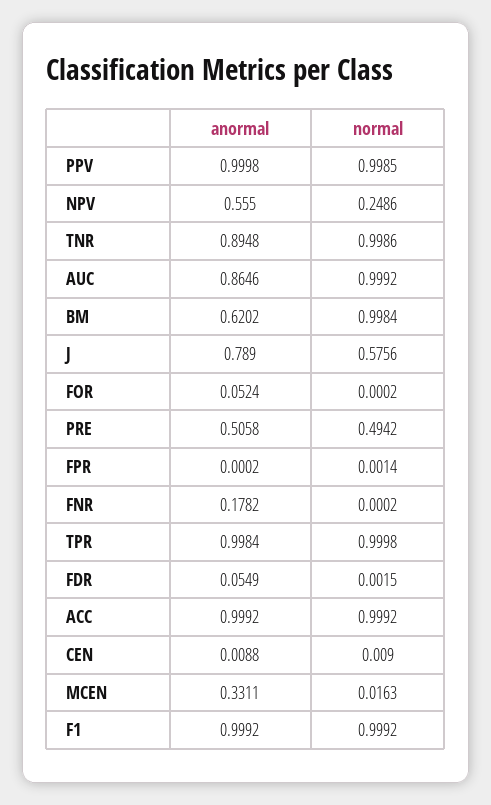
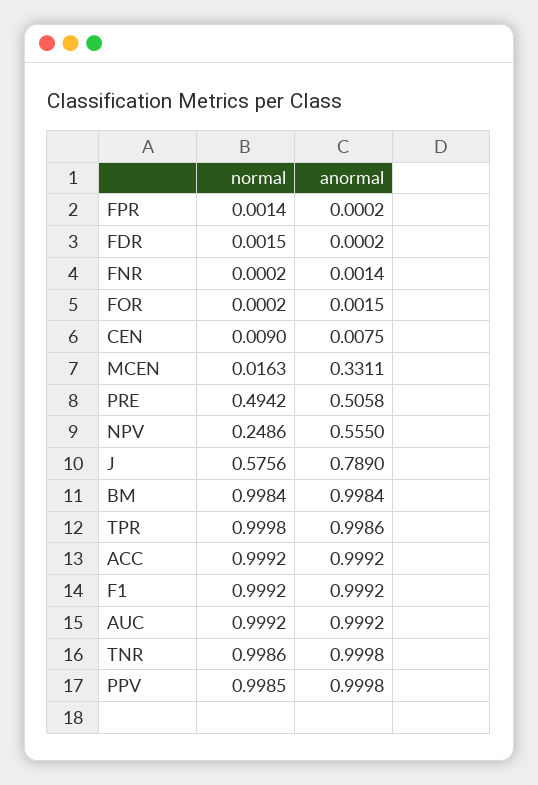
anormal, TNR: 0.8948 -> 0.9998
anormal, AUC: 0.8646 -> 0.9992
anormal, BM: 0.6202 -> 0.9984
anormal, FOR: 0.0524 -> 0.0015
anormal, FNR: 0.1782 -> 0.0014
anormal, TPR: 0.9984 -> 0.9986
anormal, FDR: 0.0549 -> 0.0002
anormal, CEN: 0.0088 -> 0.0075

